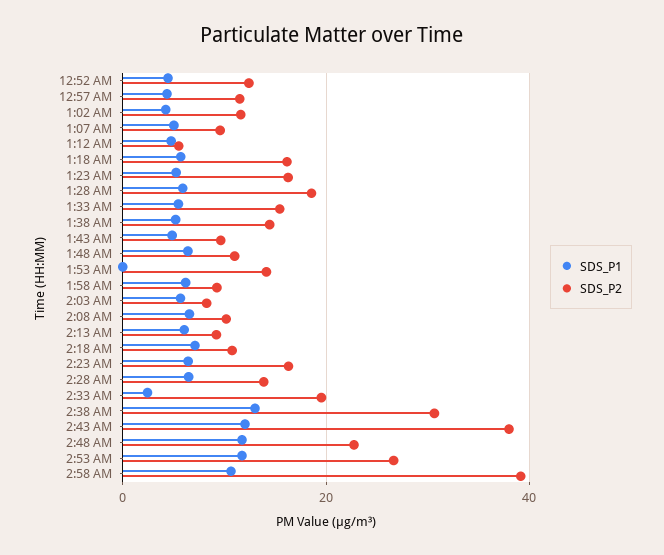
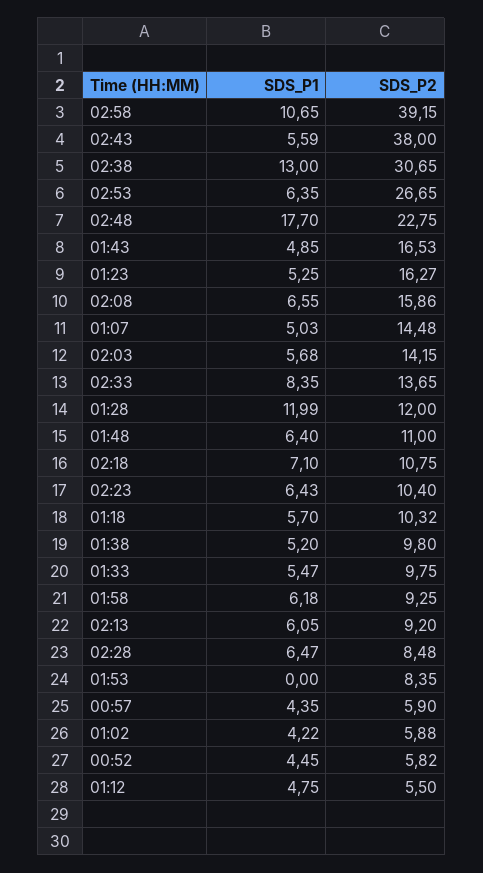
SDS_P2, 12:52 AM: 12 -> 5.82
SDS_P2, 12:57 AM: 12 -> 5.9
SDS_P2, 1:02 AM: 12 -> 5.88
SDS_P2, 1:07 AM: 10 -> 14.48
SDS_P2, 1:18 AM: 16 -> 10.32
SDS_P1, 1:28 AM: 6 -> 11.99
SDS_P2, 1:28 AM: 18 -> 12
SDS_P2, 1:33 AM: 16 -> 9.75
SDS_P2, 1:38 AM: 14 -> 9.8
SDS_P2, 1:43 AM: 10 -> 16.53
SDS_P2, 1:53 AM: 14 -> 8.35
SDS_P2, 2:03 AM: 8 -> 14.15
SDS_P2, 2:08 AM: 10 -> 15.86
SDS_P2, 2:23 AM: 16 -> 10.4
SDS_P2, 2:28 AM: 14 -> 8.48
SDS_P1, 2:33 AM: 2 -> 8.35
SDS_P2, 2:33 AM: 20 -> 13.65
SDS_P1, 2:43 AM: 12 -> 5.59
SDS_P1, 2:48 AM: 12 -> 17.7
SDS_P1, 2:53 AM: 12 -> 6.35

